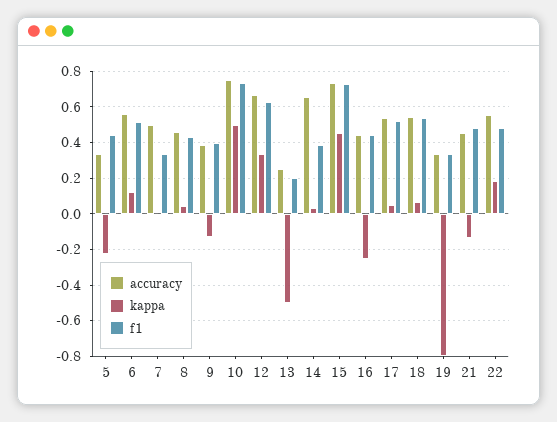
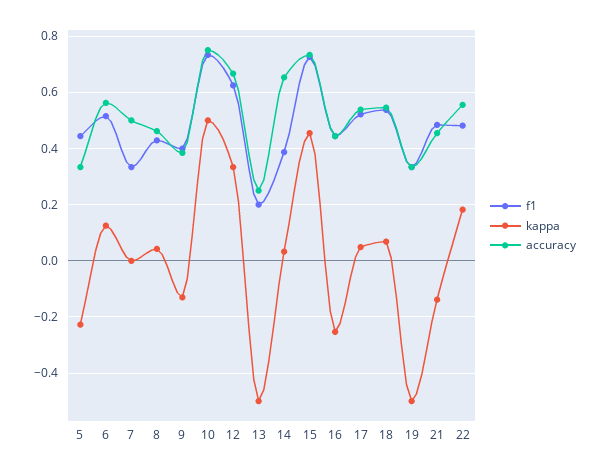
kappa, 19: -0.8 -> -0.5

